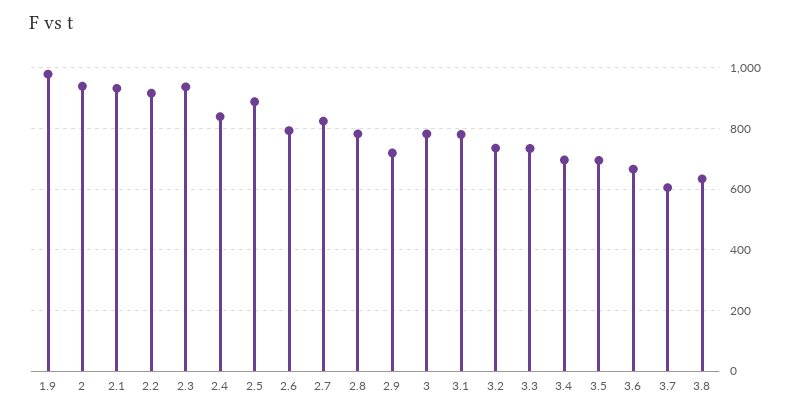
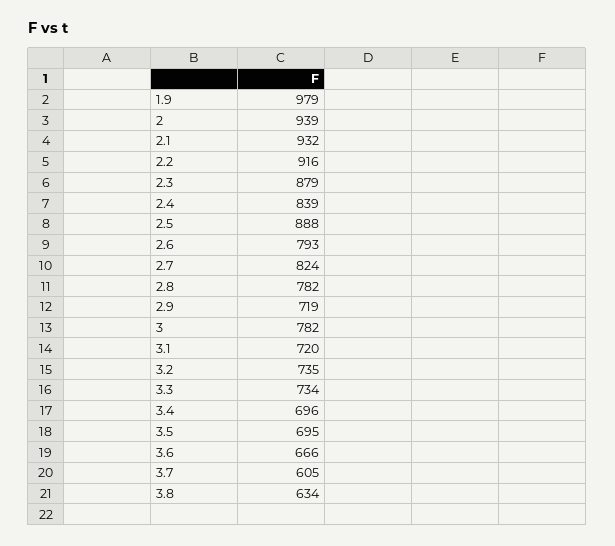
2.3: 940 -> 879
3.1: 780 -> 720

